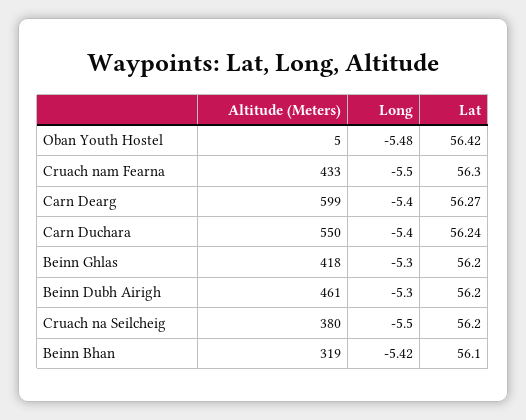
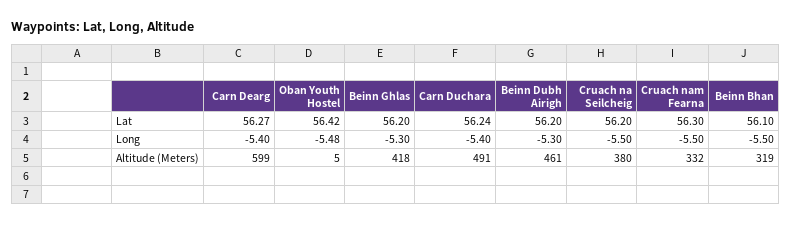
Altitude (Meters), Cruach nam Fearna: 433 -> 332
Altitude (Meters), Carn Duchara: 550 -> 491
Long, Beinn Bhan: -5.42 -> -5.5

